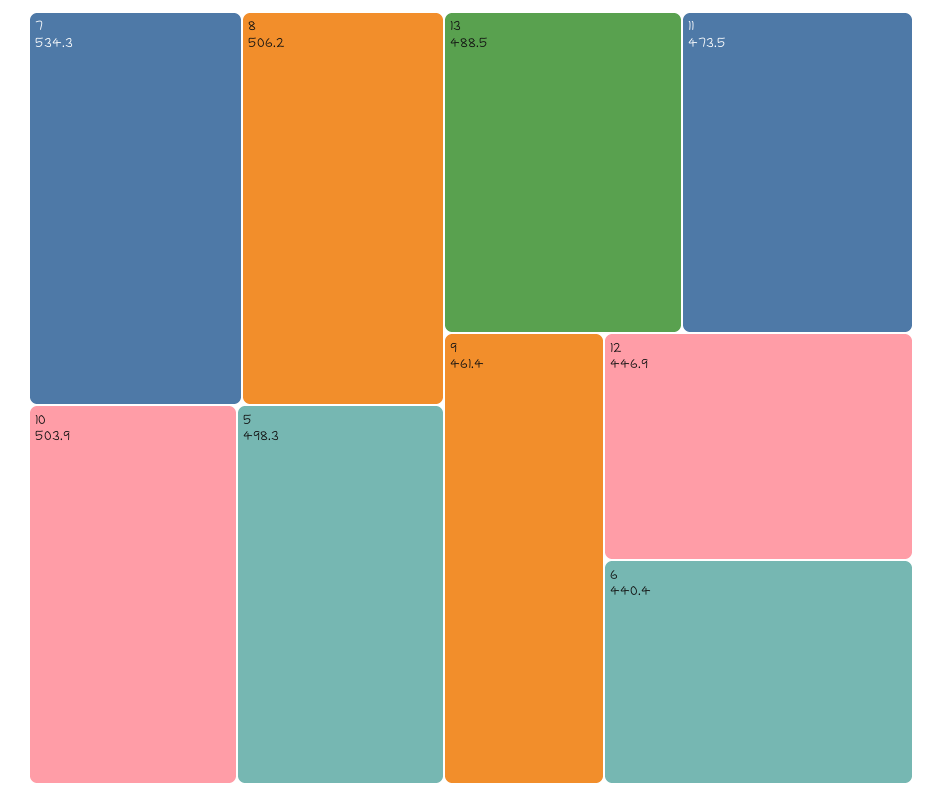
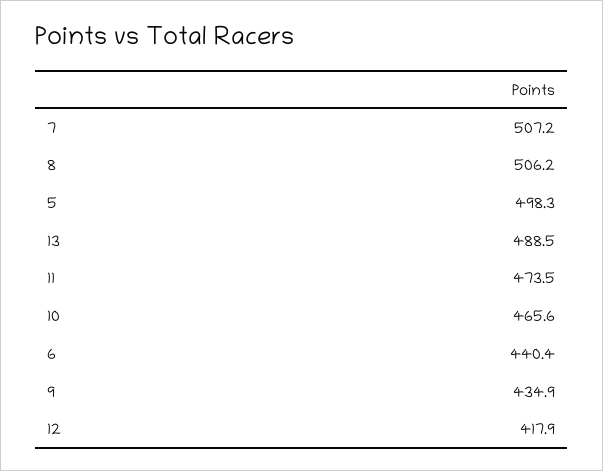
7: 534.3 -> 507.2
10: 503.9 -> 465.6
9: 461.4 -> 434.9
12: 446.9 -> 417.9

